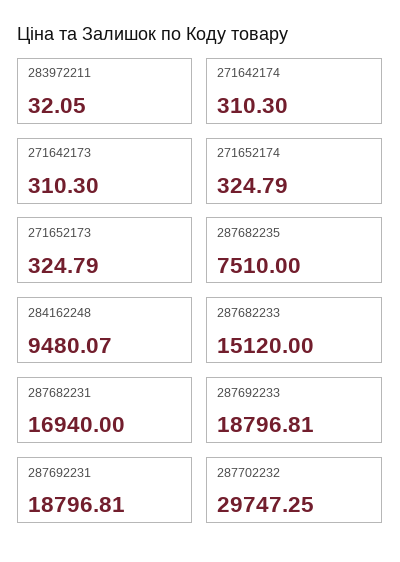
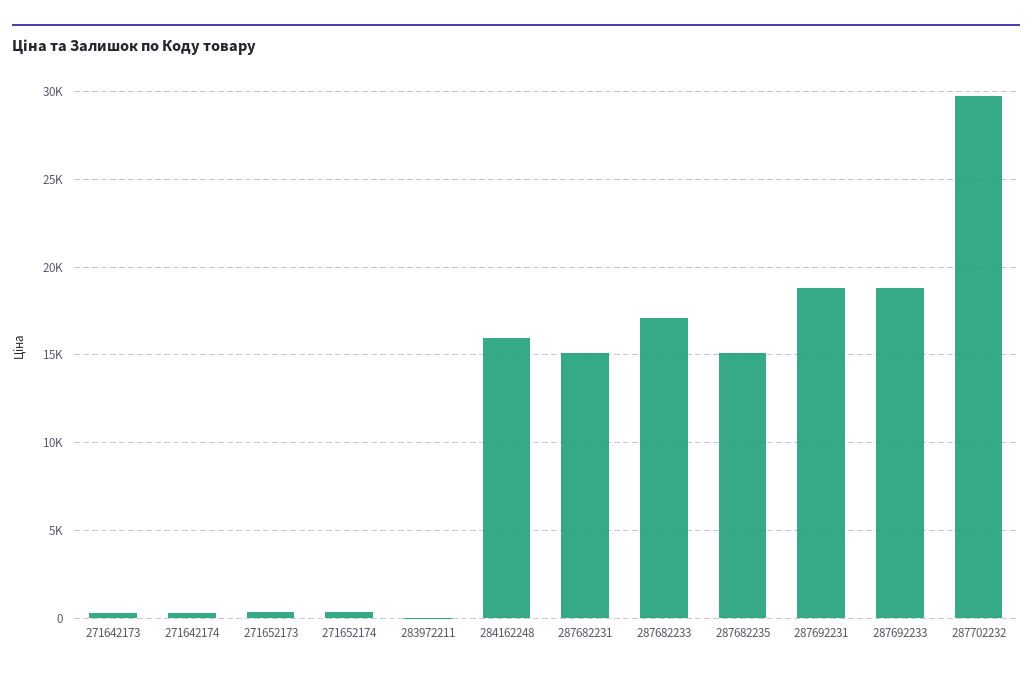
287682235: 7510 -> 15000
284162248: 9480.07 -> 16000
287682233: 15120 -> 17000
287682231: 16940 -> 15000

